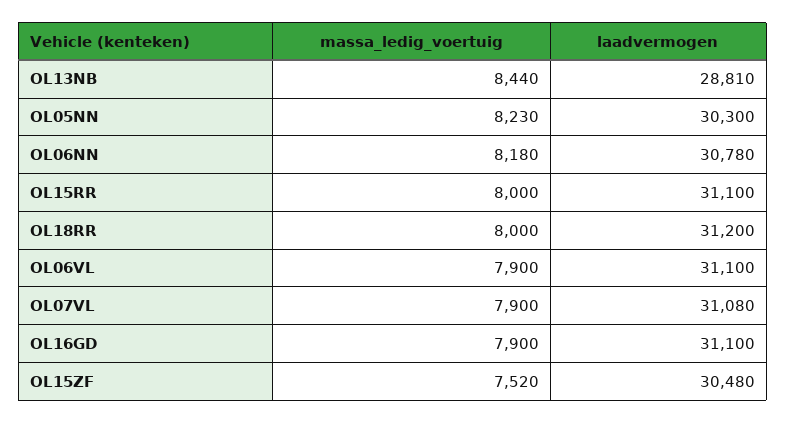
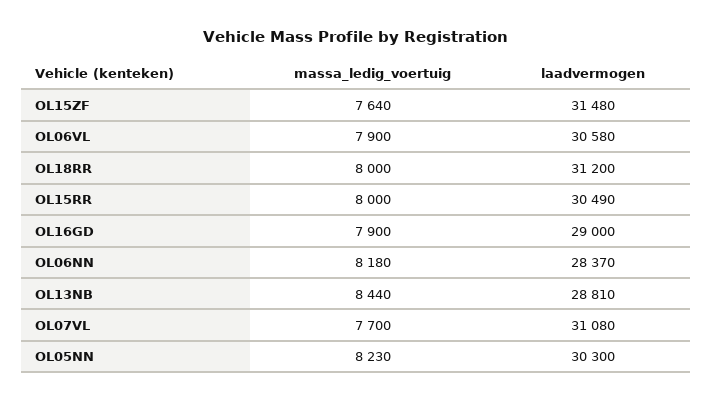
laadvermogen, OL06NN: 30780 -> 28370
laadvermogen, OL15RR: 31100 -> 30490
laadvermogen, OL06VL: 31100 -> 30580
massa_ledig_voertuig, OL07VL: 7900 -> 7700
laadvermogen, OL16GD: 31100 -> 29000
massa_ledig_voertuig, OL15ZF: 7520 -> 7640
laadvermogen, OL15ZF: 30480 -> 31480

